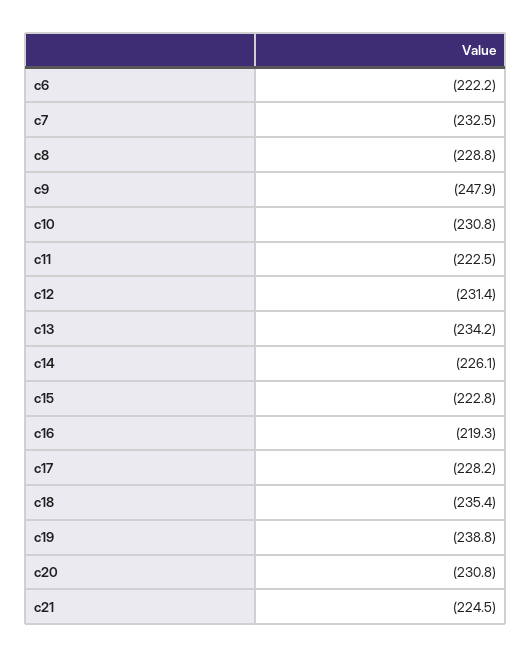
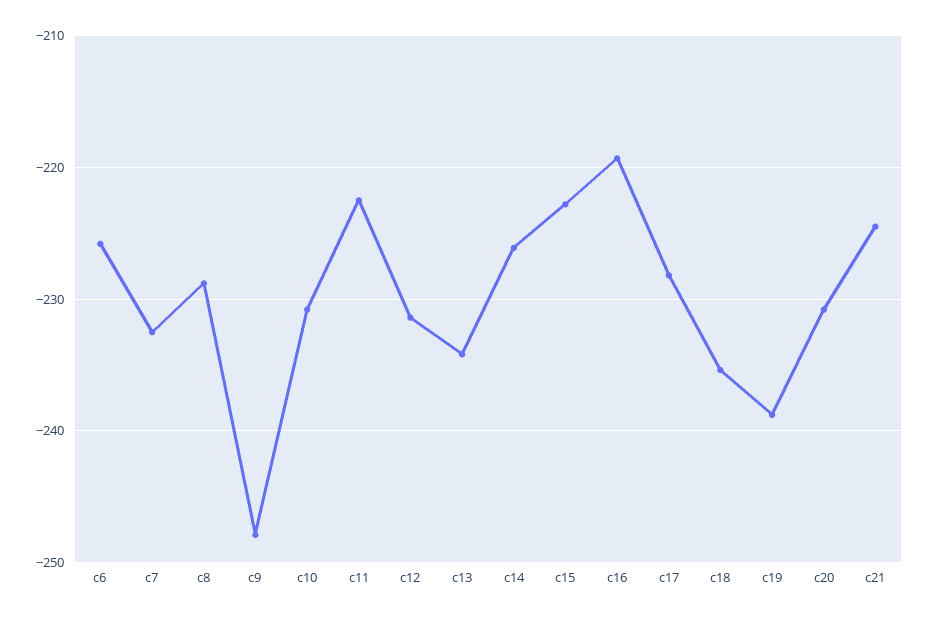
c6: -222.2 -> -226

